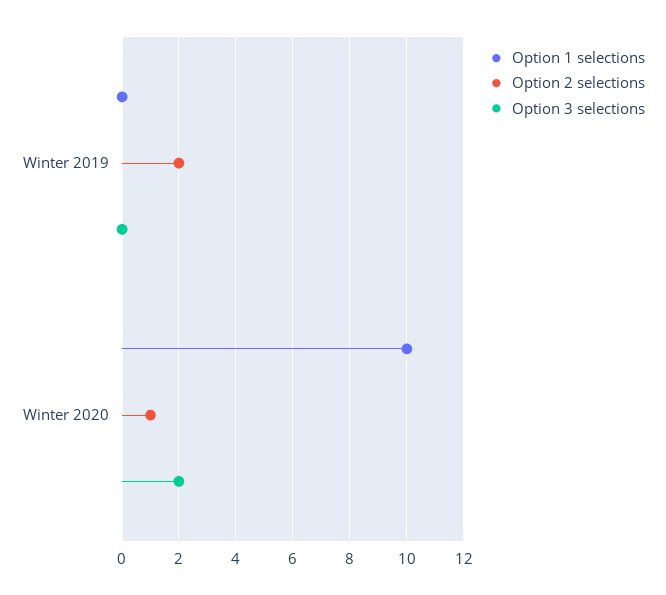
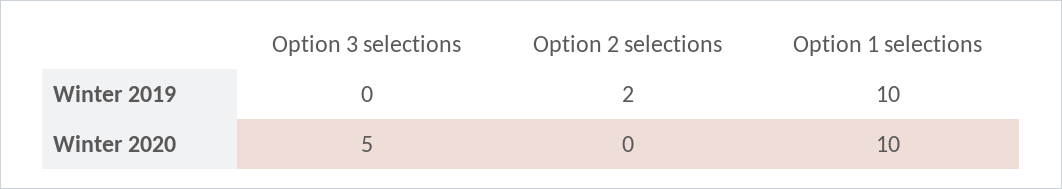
Option 1 selections, Winter 2019: 0 -> 10
Option 2 selections, Winter 2020: 1 -> 0
Option 3 selections, Winter 2020: 2 -> 5

